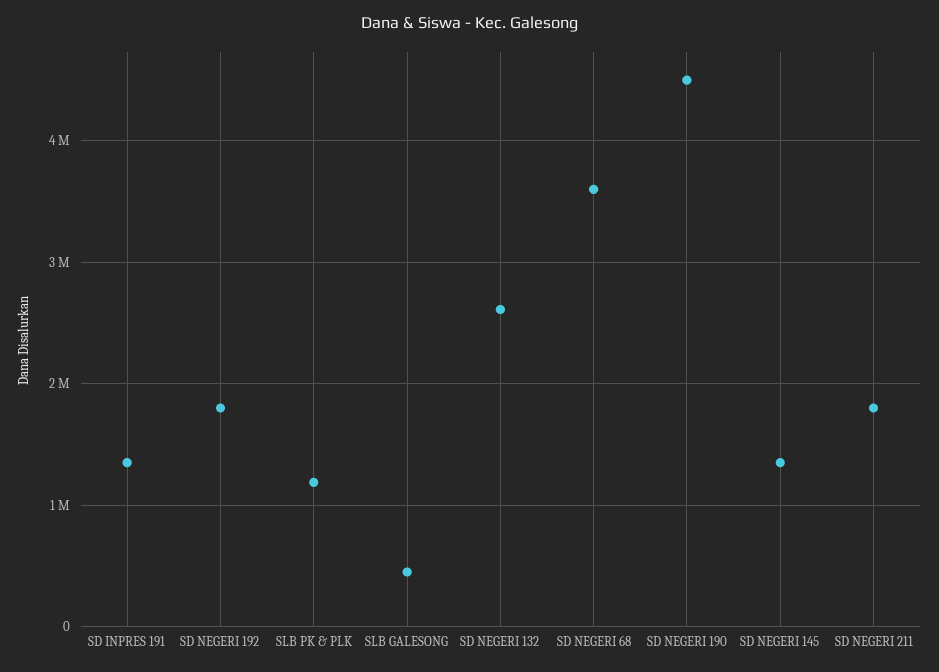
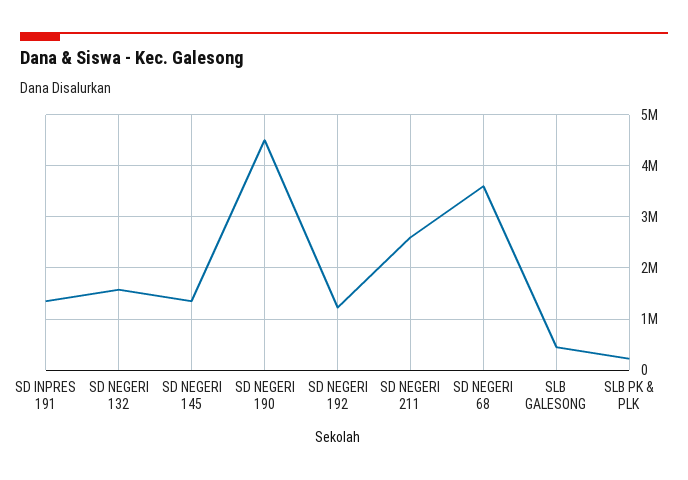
SD NEGERI 192: 1800000 -> 1200000
SLB PK & PLK: 1200000 -> 200000
SD NEGERI 132: 2600000 -> 1600000
SD NEGERI 211: 1800000 -> 2600000

